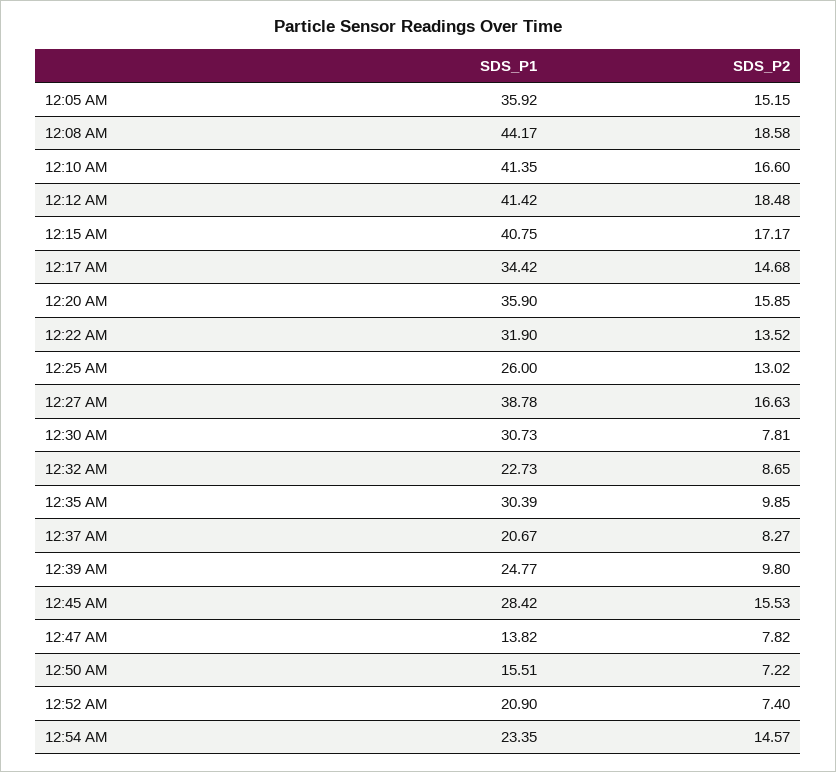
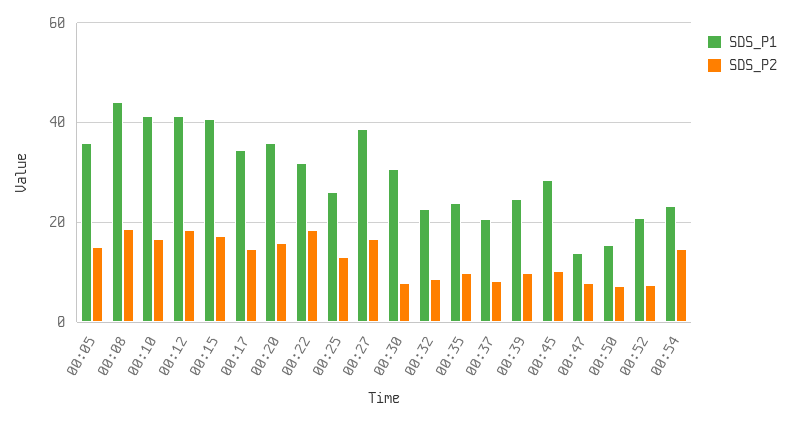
SDS_P2, 12:22 AM: 13.52 -> 18
SDS_P1, 12:35 AM: 30.39 -> 24
SDS_P2, 12:45 AM: 15.53 -> 10

